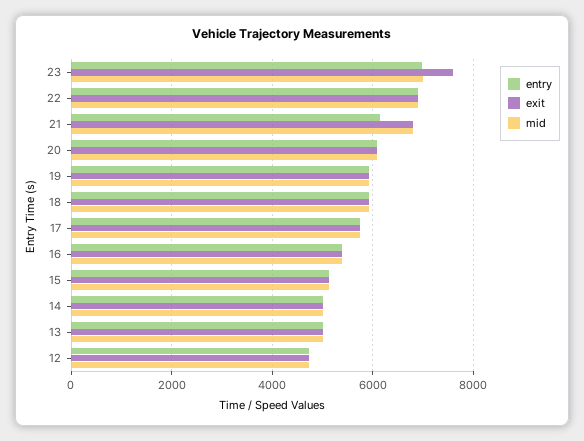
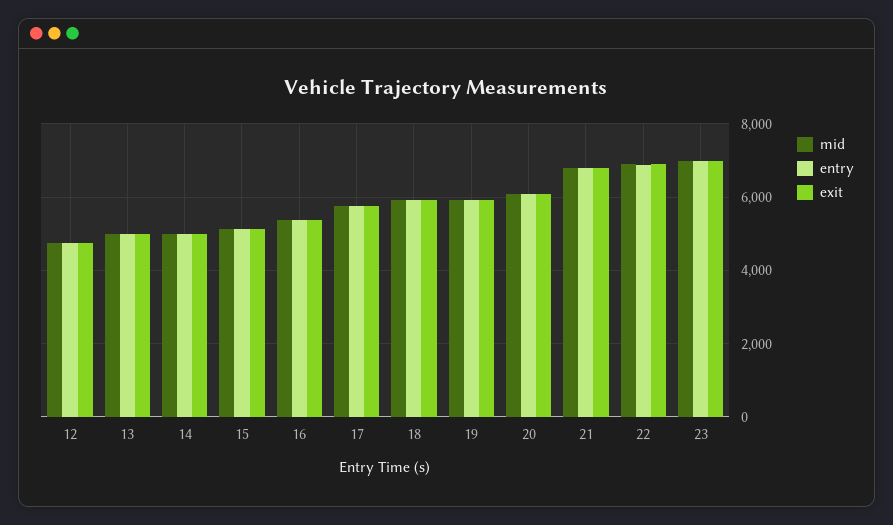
exit, 23: 7600 -> 7000
entry, 21: 6200 -> 6800

